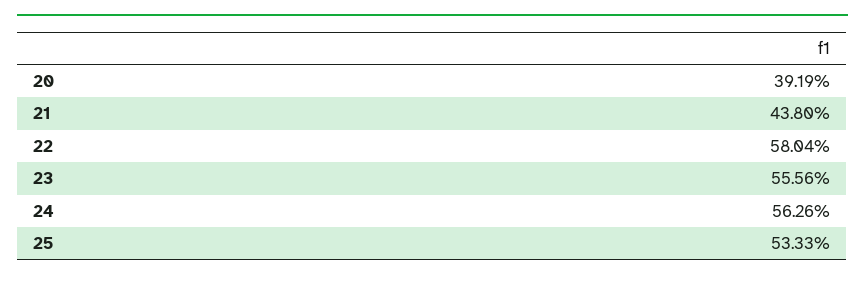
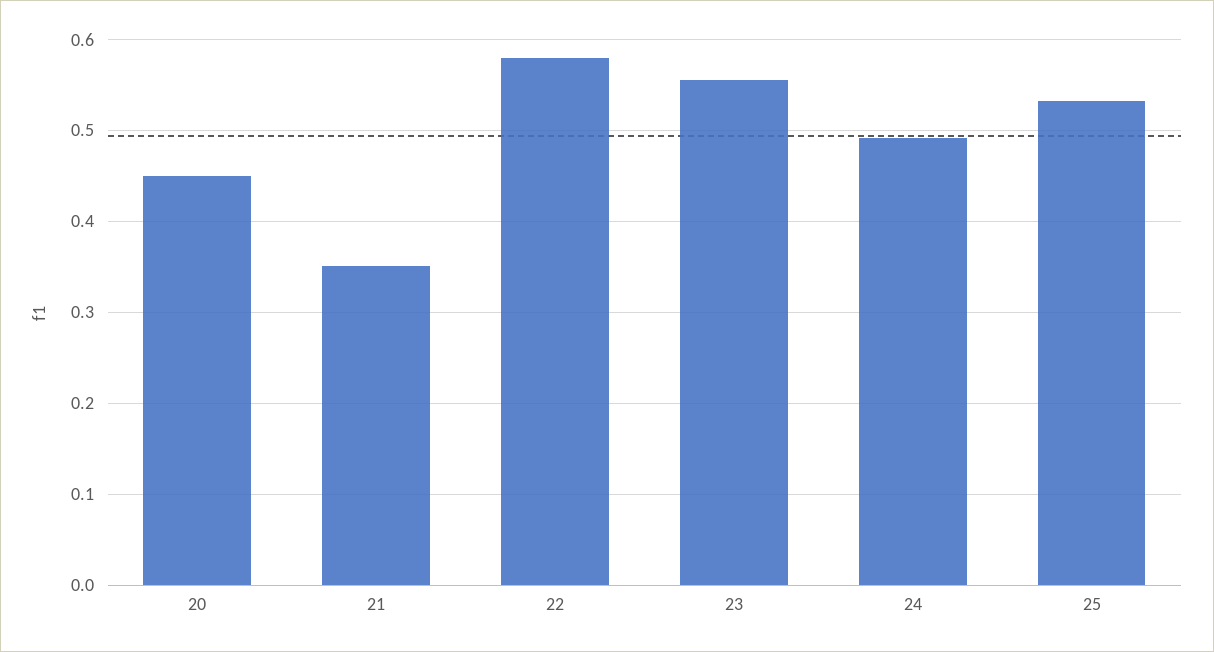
20: 0.3919 -> 0.45
21: 0.438 -> 0.35
24: 0.5626 -> 0.49

